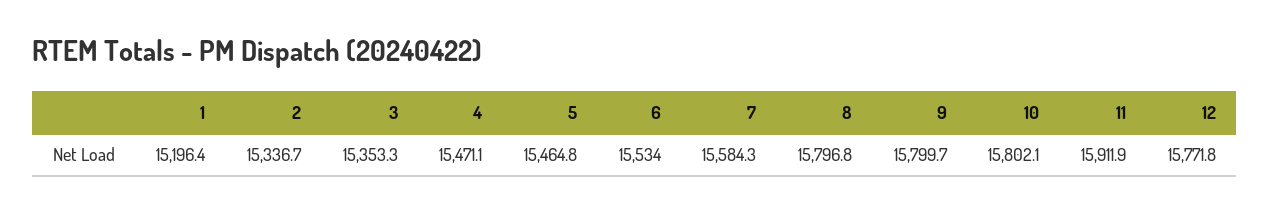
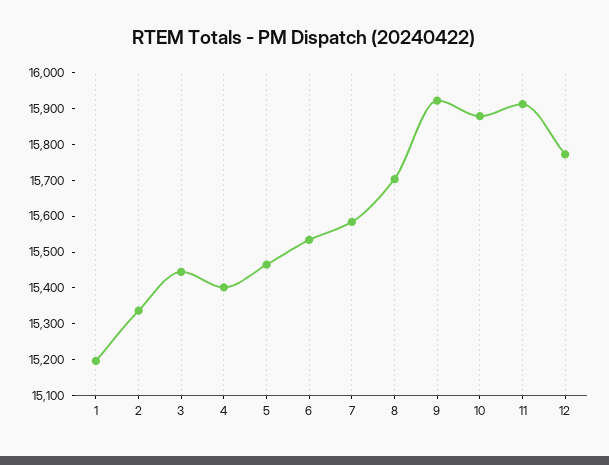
3: 15353.3 -> 15450
4: 15471.1 -> 15400
8: 15796.8 -> 15700
9: 15799.7 -> 15925
10: 15802.1 -> 15875

